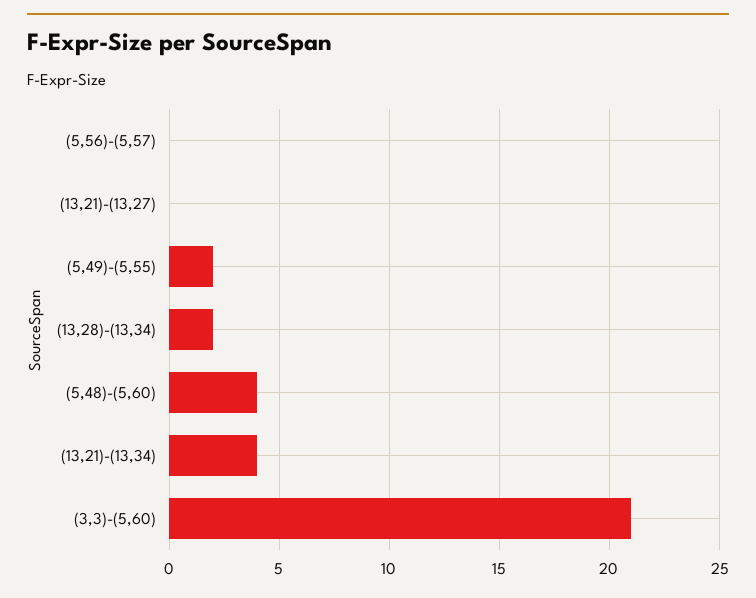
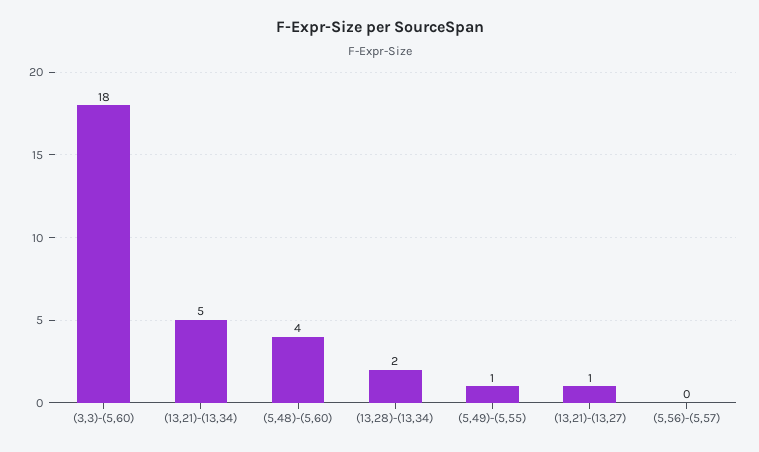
(13,21)-(13,27): 0 -> 1
(5,49)-(5,55): 2 -> 1
(13,21)-(13,34): 4 -> 5
(3,3)-(5,60): 21 -> 18

